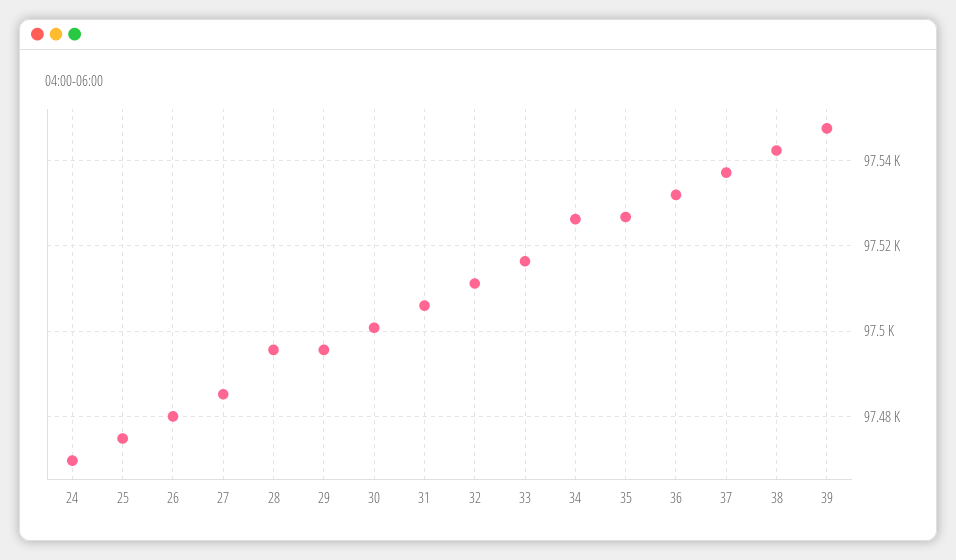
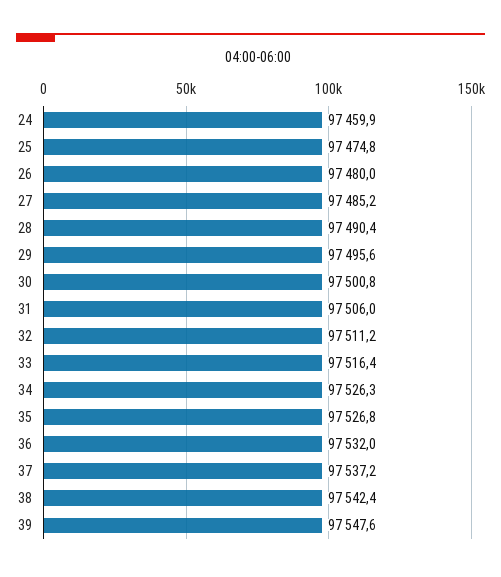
24: 97470 -> 97459.9
28: 97496 -> 97490.4

